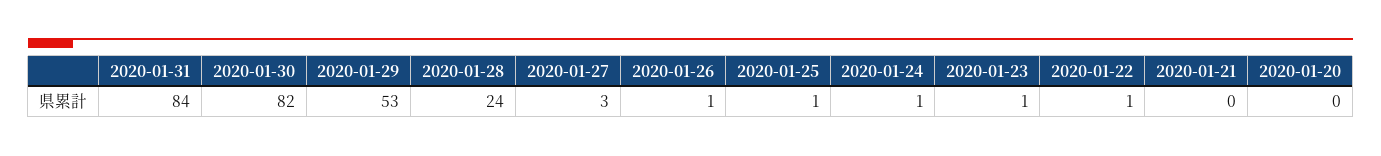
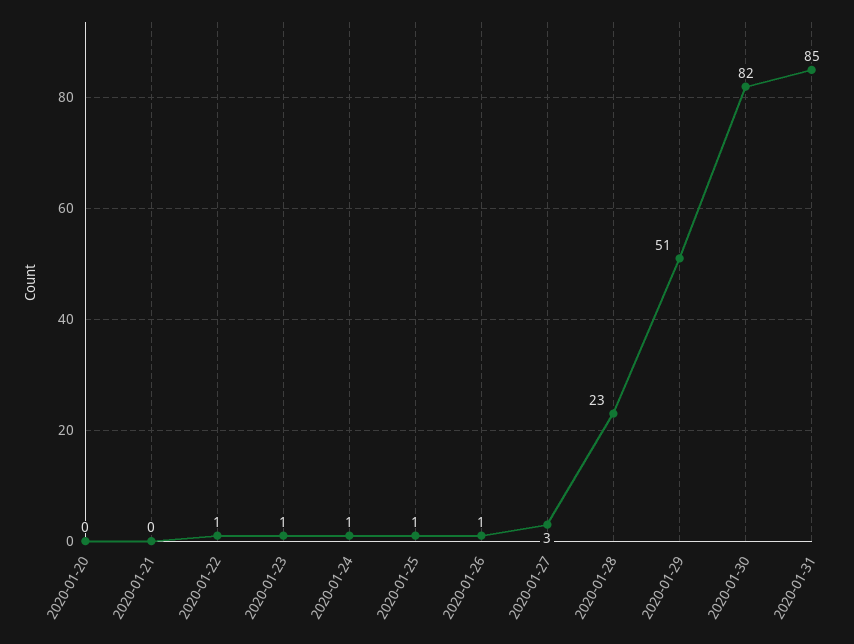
2020-01-31: 84 -> 85
2020-01-29: 53 -> 51
2020-01-28: 24 -> 23

